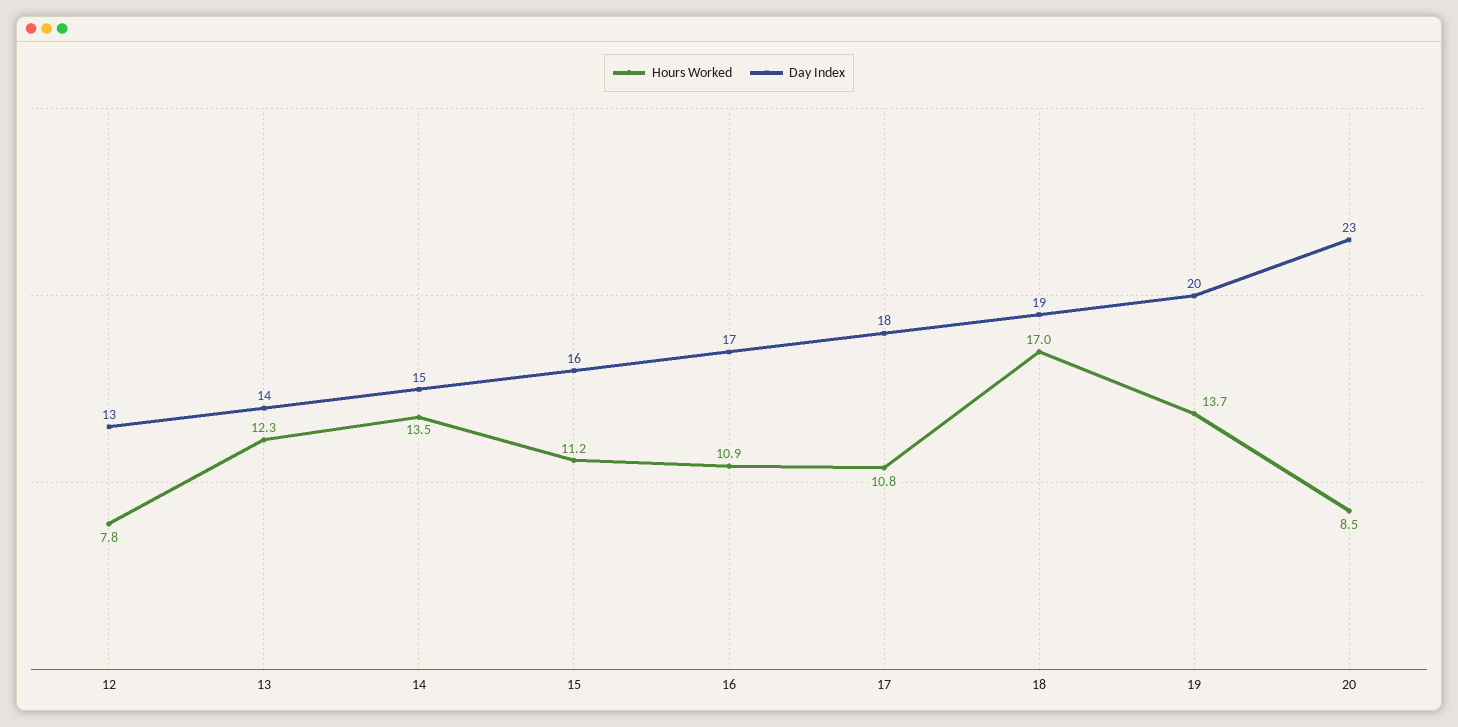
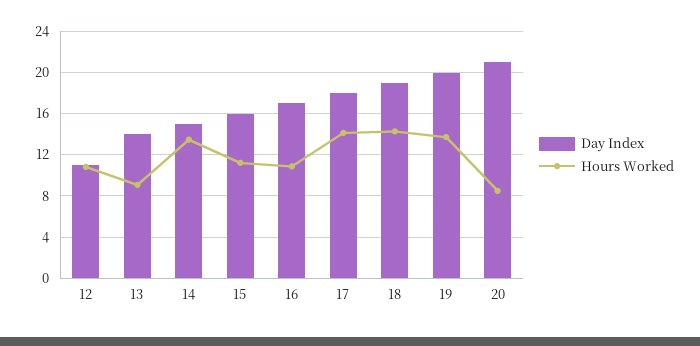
Hours Worked, 12: 7.8 -> 11
Day Index, 12: 13 -> 11
Hours Worked, 13: 12.3 -> 9
Hours Worked, 17: 10.8 -> 14
Hours Worked, 18: 17 -> 14
Day Index, 20: 23 -> 21

